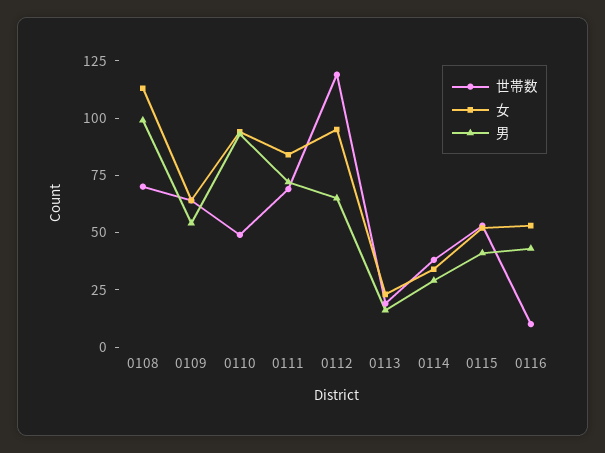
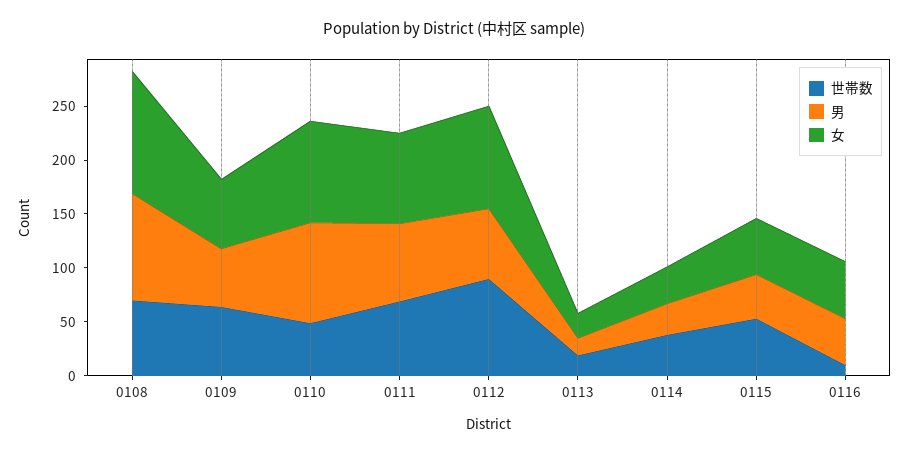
世帯数, 0112: 120 -> 90

